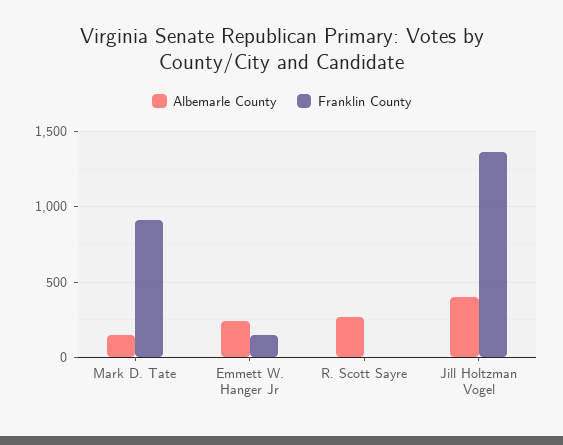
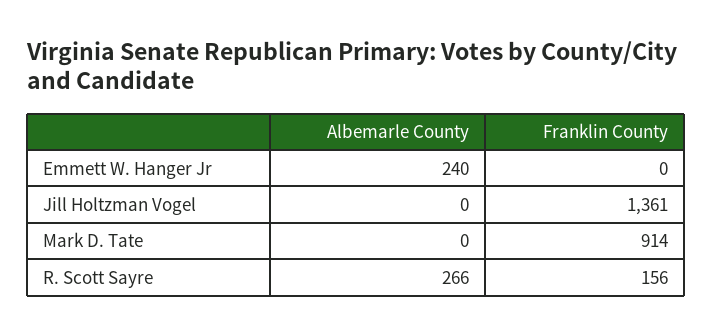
Albemarle County, Mark D. Tate: 150 -> 0
Franklin County, Emmett W. Hanger Jr: 150 -> 0
Franklin County, R. Scott Sayre: 0 -> 156
Albemarle County, Jill Holtzman Vogel: 400 -> 0

